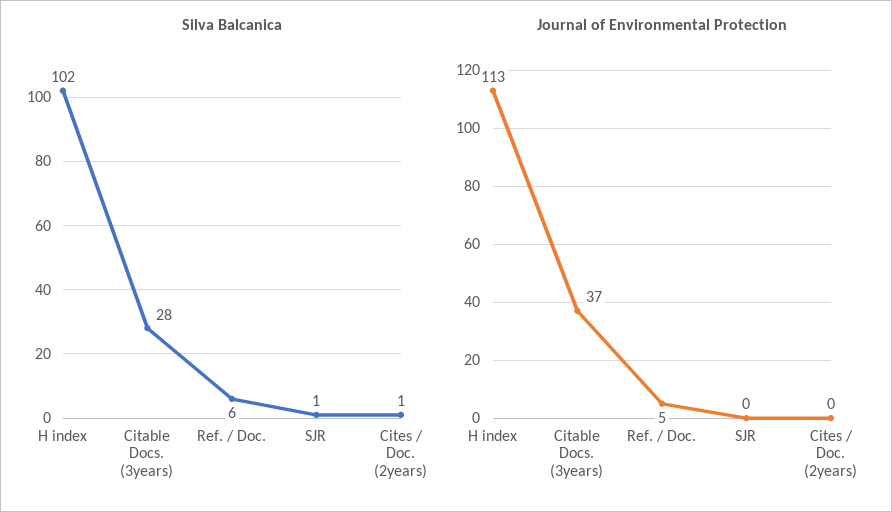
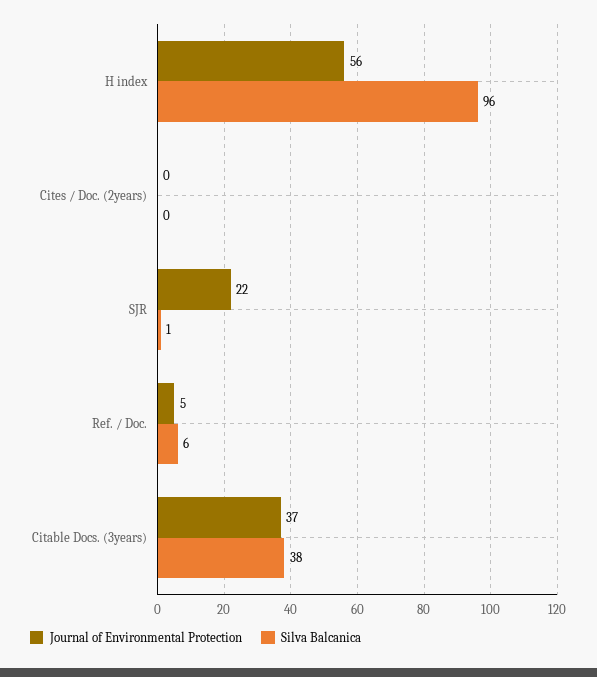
Silva Balcanica, H index: 102 -> 96
Silva Balcanica, Citable Docs. (3years): 28 -> 38
Silva Balcanica, Cites / Doc. (2years): 1 -> 0
Journal of Environmental Protection, H index: 113 -> 56
Journal of Environmental Protection, SJR: 0 -> 22

